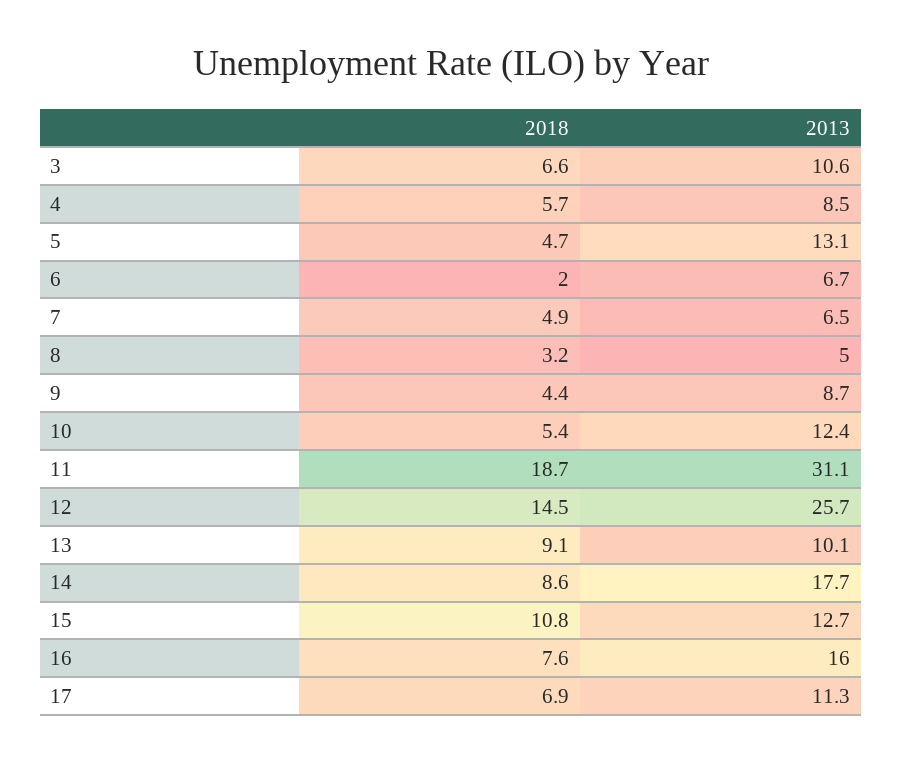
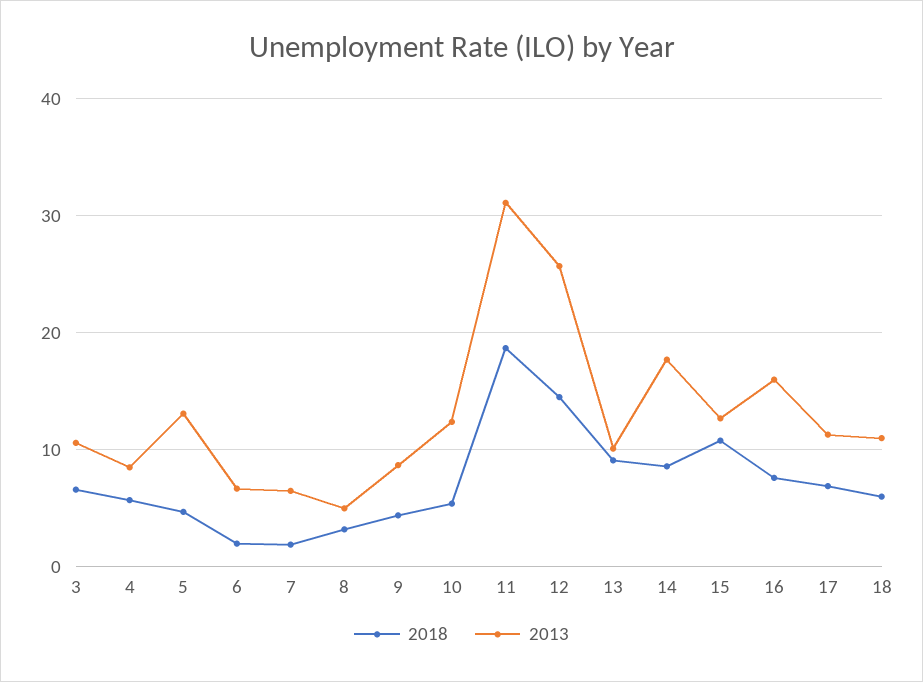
2018, 7: 4.9 -> 2
2018, 18: none -> 6
2013, 18: none -> 11

